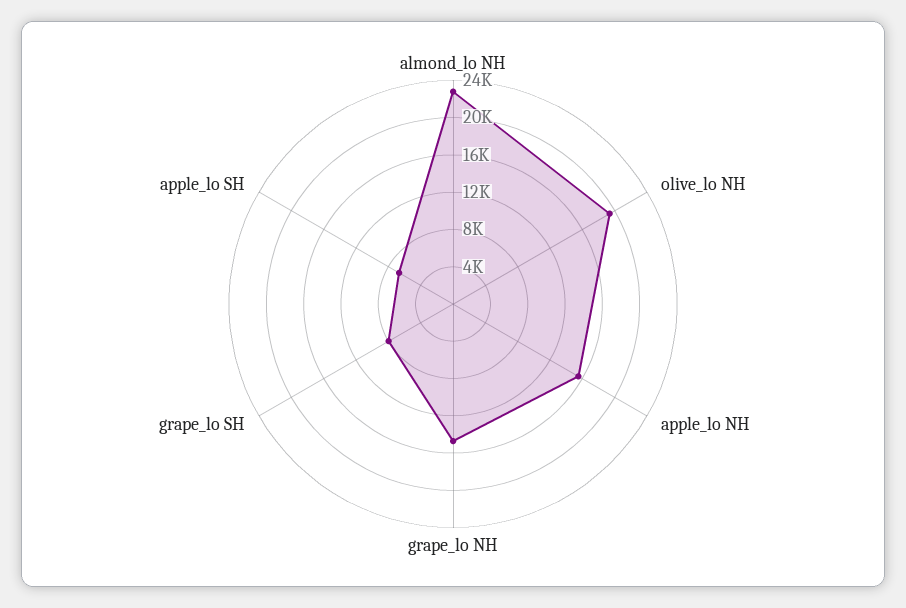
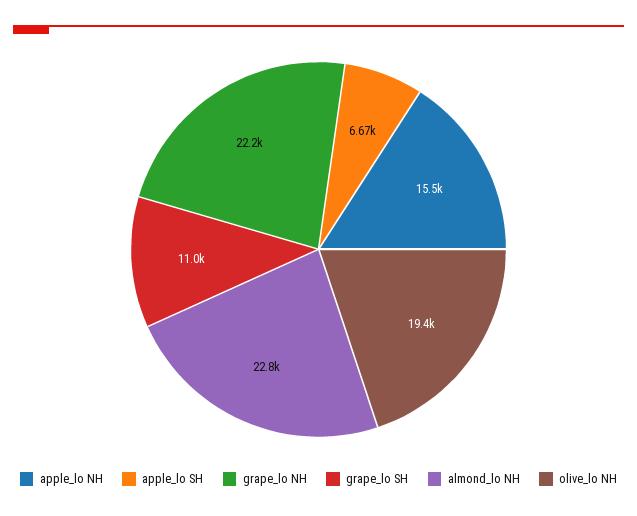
grape_lo NH: 15000 -> 22200
grape_lo SH: 8000 -> 11000

